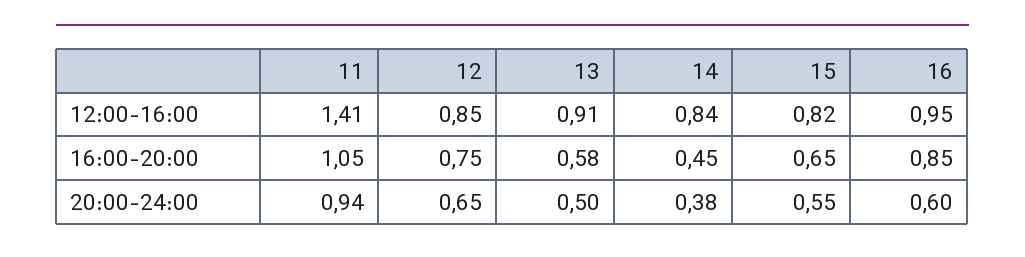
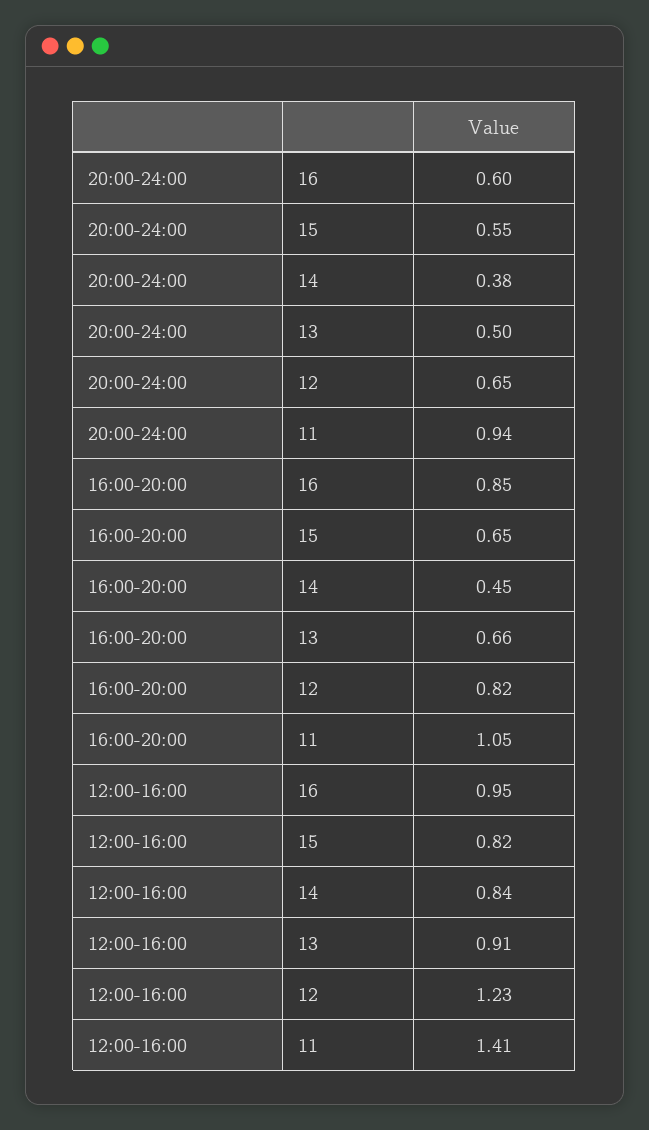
12, 12:00-16:00: 0.85 -> 1.23
12, 16:00-20:00: 0.75 -> 0.82
13, 16:00-20:00: 0.58 -> 0.66

